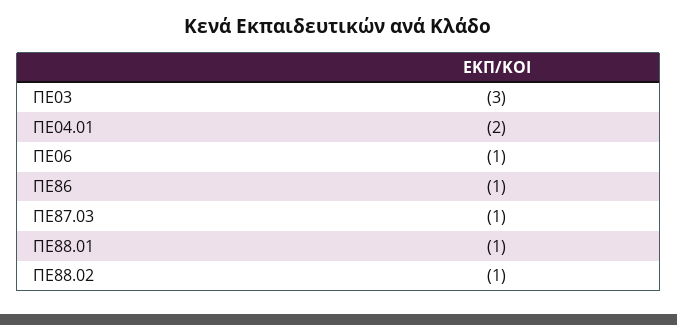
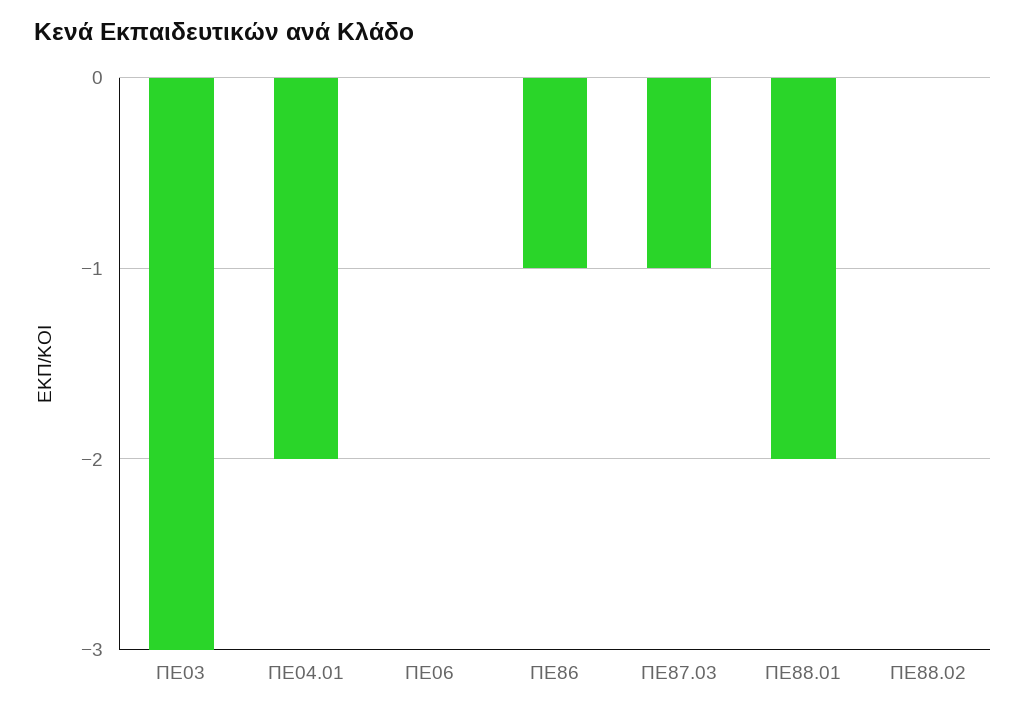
ΠΕ06: -1 -> 0
ΠΕ88.01: -1 -> -2
ΠΕ88.02: -1 -> 0

